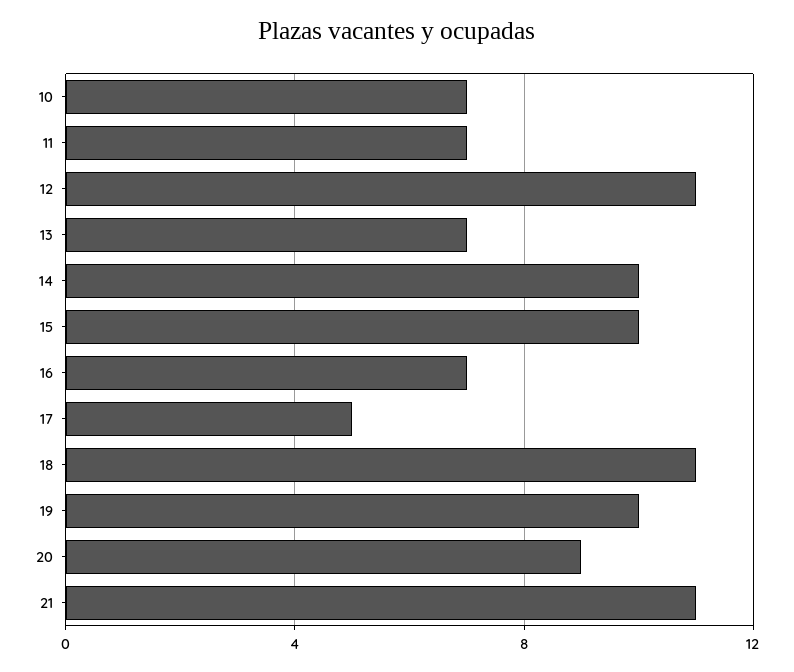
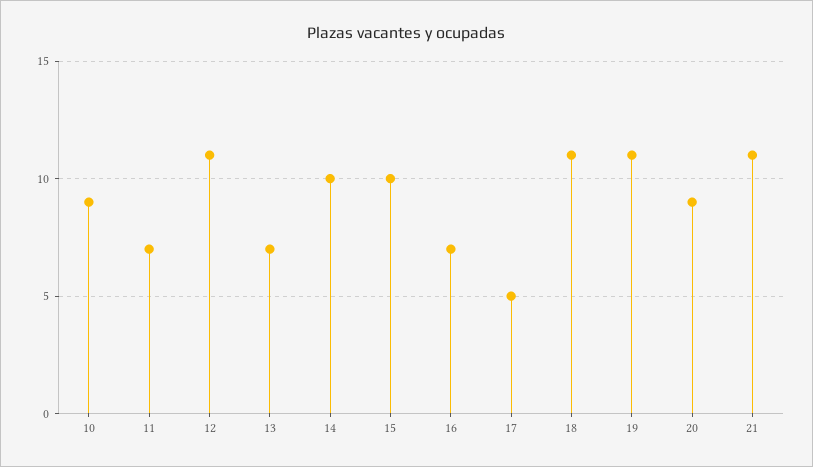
10: 7 -> 9
19: 10 -> 11

